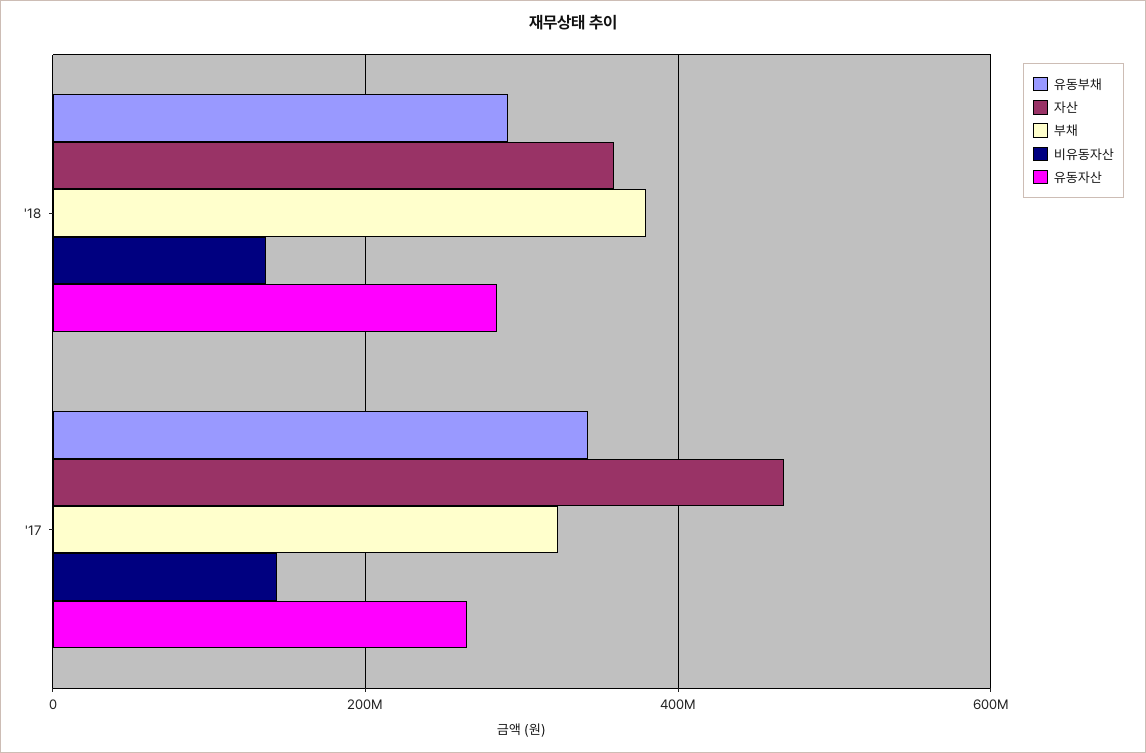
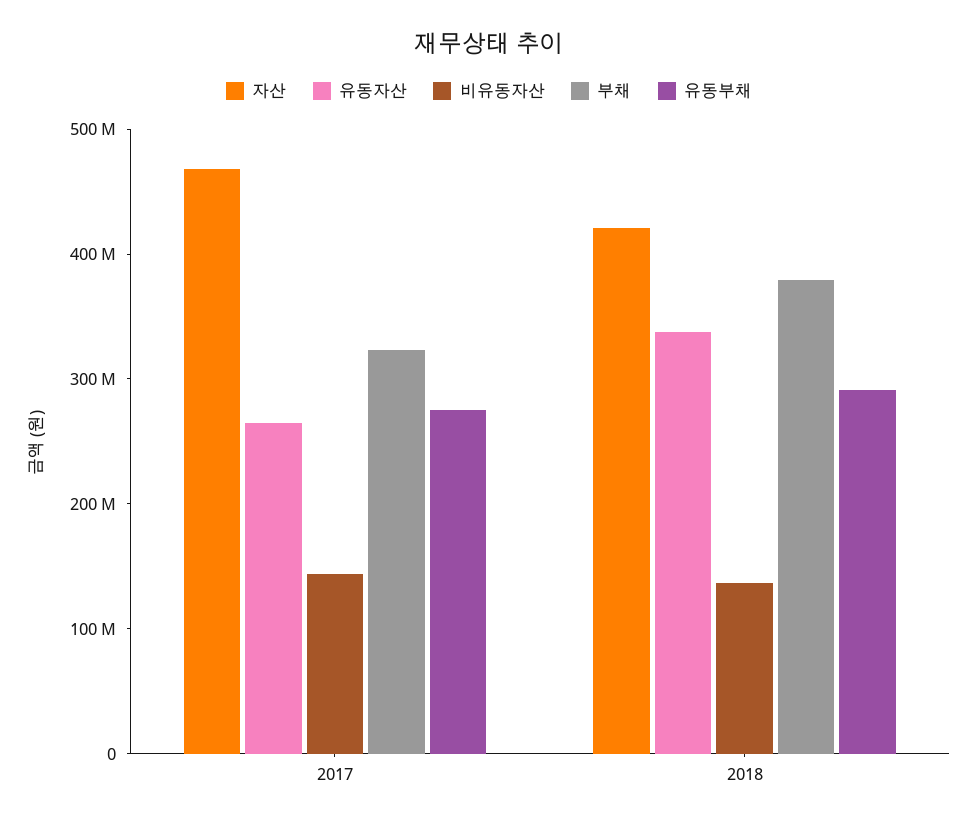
자산, '18: 360000000 -> 420000000
유동자산, '18: 280000000 -> 340000000
유동부채, '17: 340000000 -> 280000000

